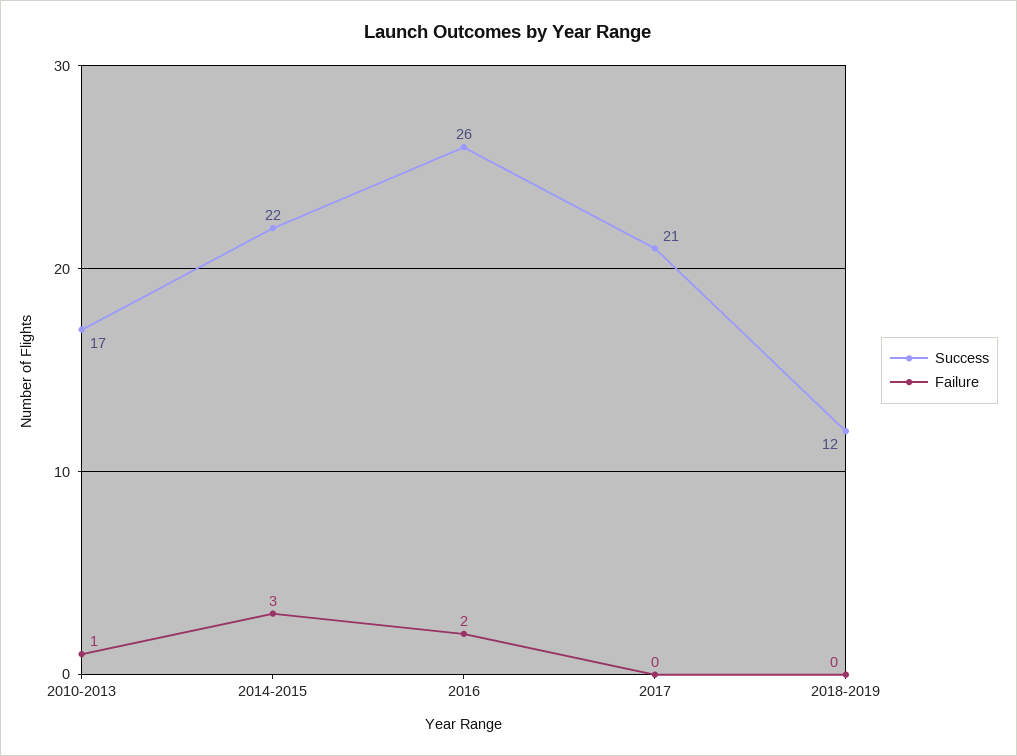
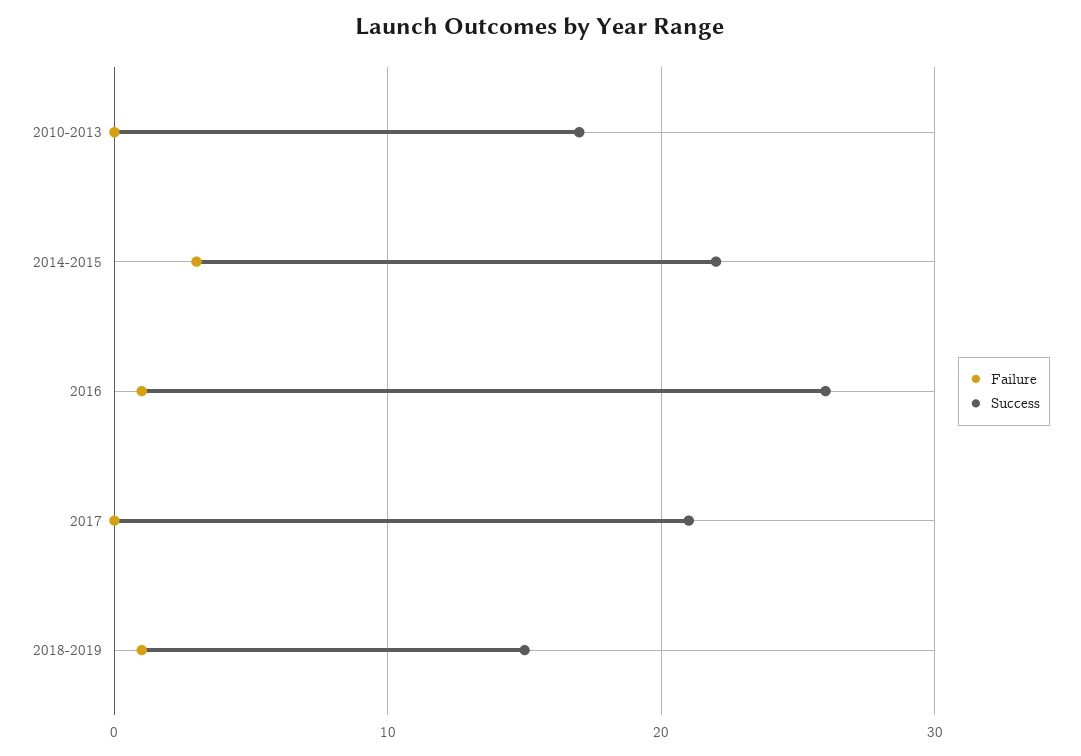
Failure, 2010-2013: 1 -> 0
Failure, 2016: 2 -> 1
Success, 2018-2019: 12 -> 15
Failure, 2018-2019: 0 -> 1

